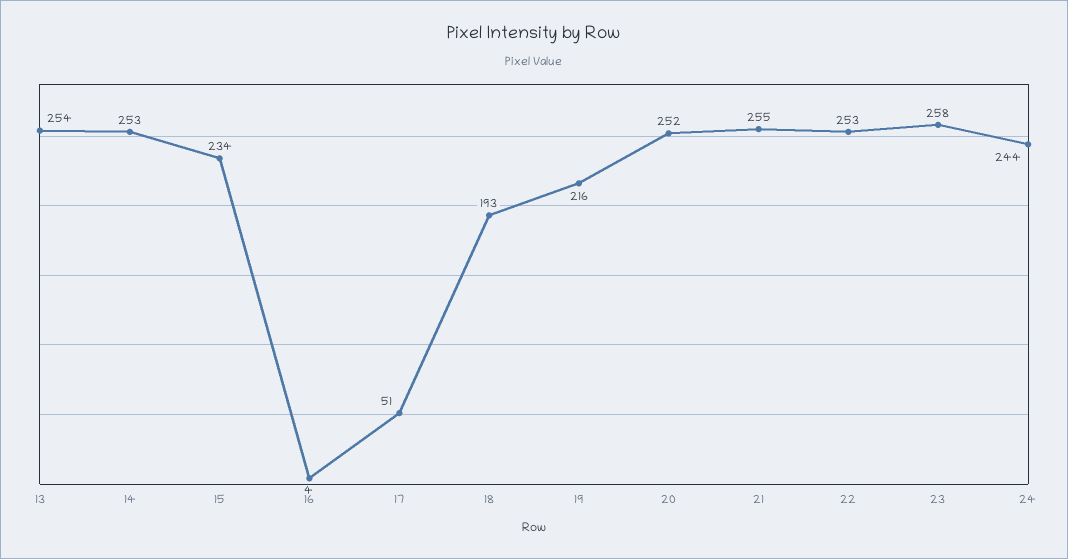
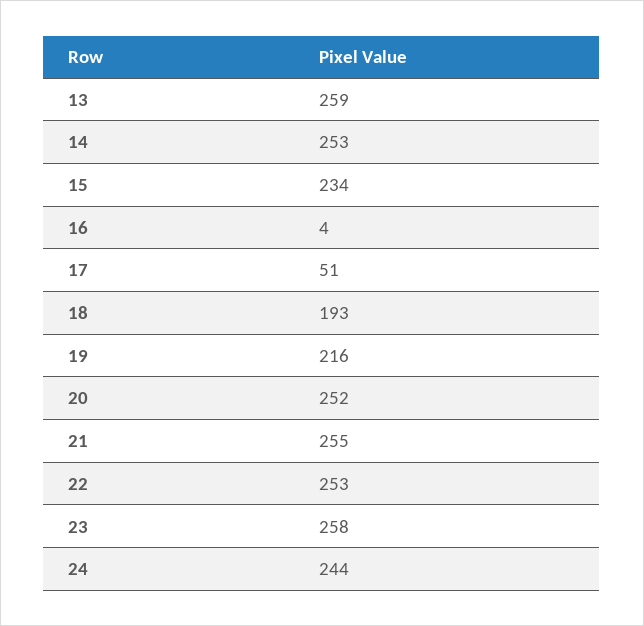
13: 254 -> 259

